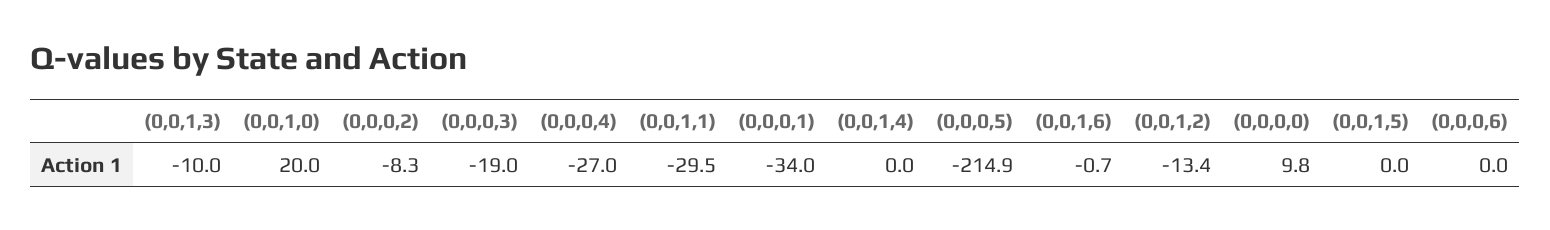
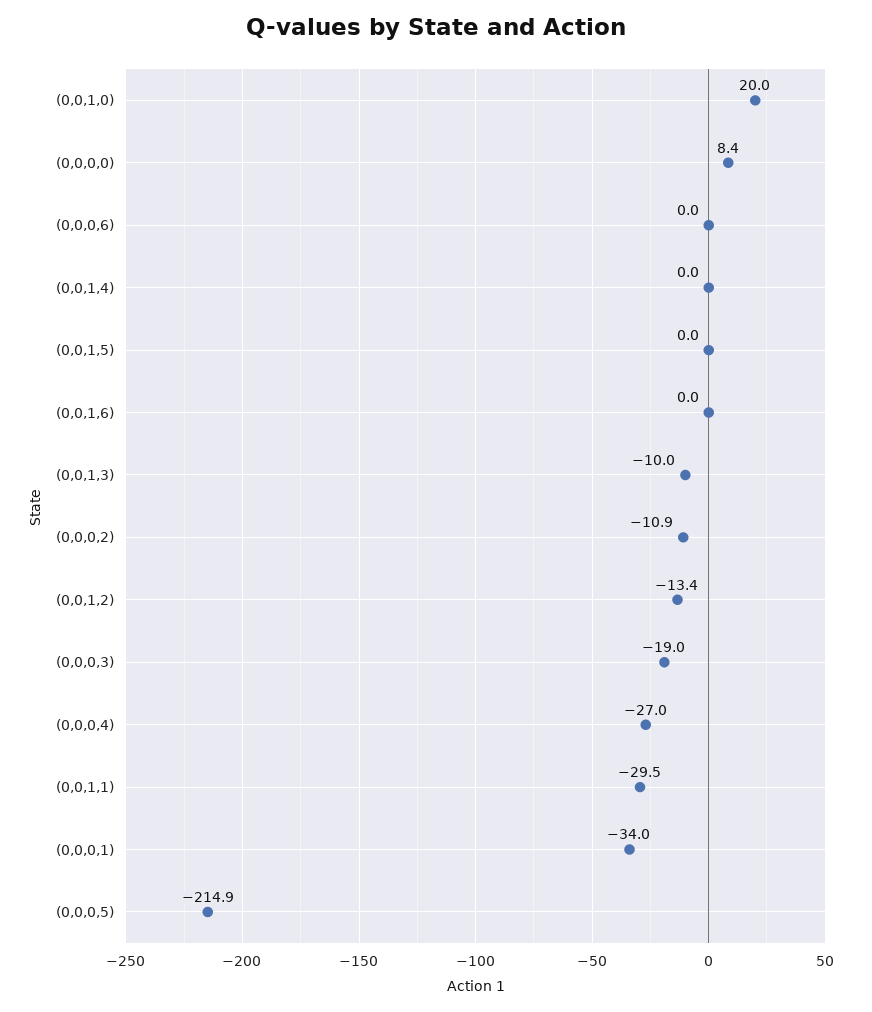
(0,0,0,2): -8.3 -> -10.9
(0,0,1,6): -0.7 -> 0
(0,0,0,0): 9.8 -> 8.4

